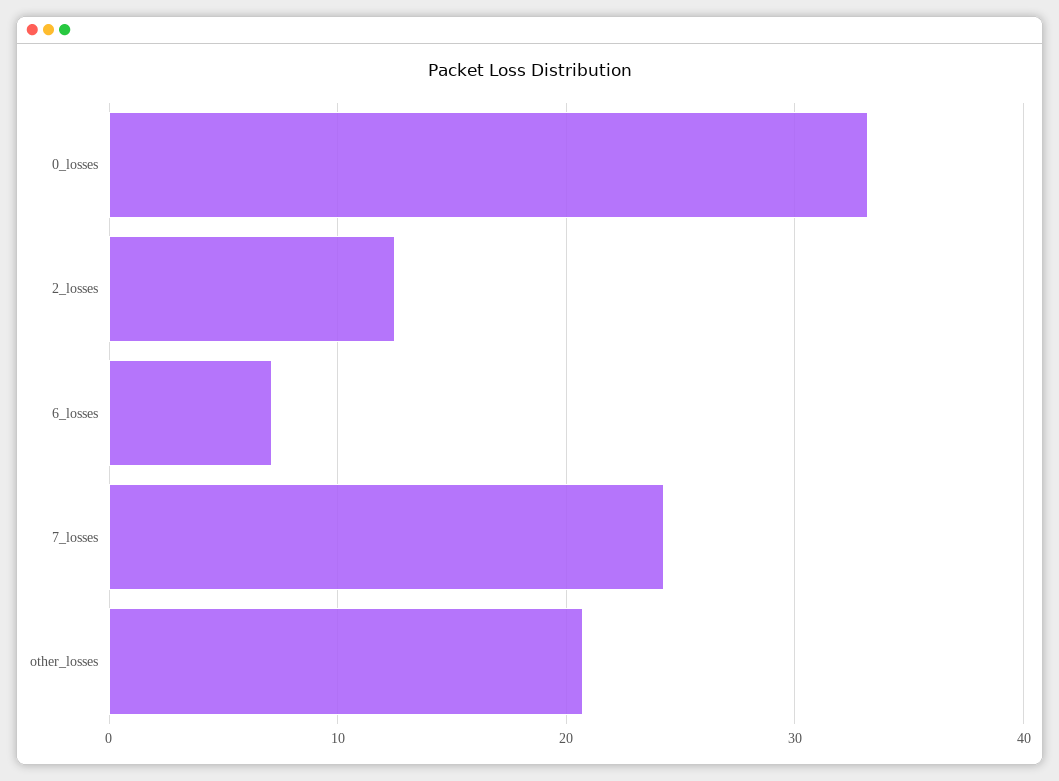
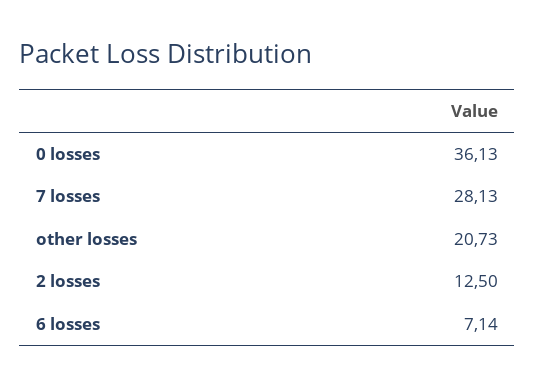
0_losses: 33 -> 36.13
7_losses: 24 -> 28.13

